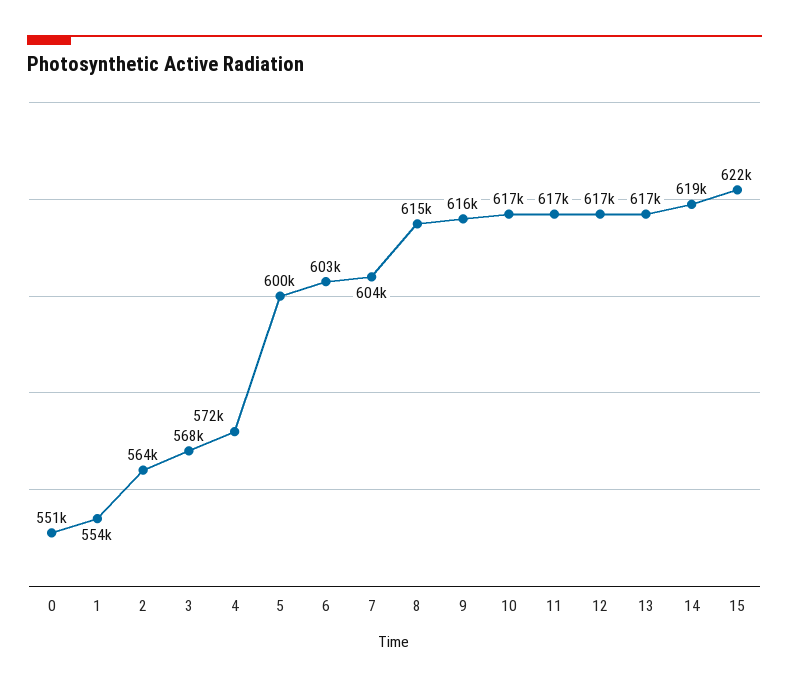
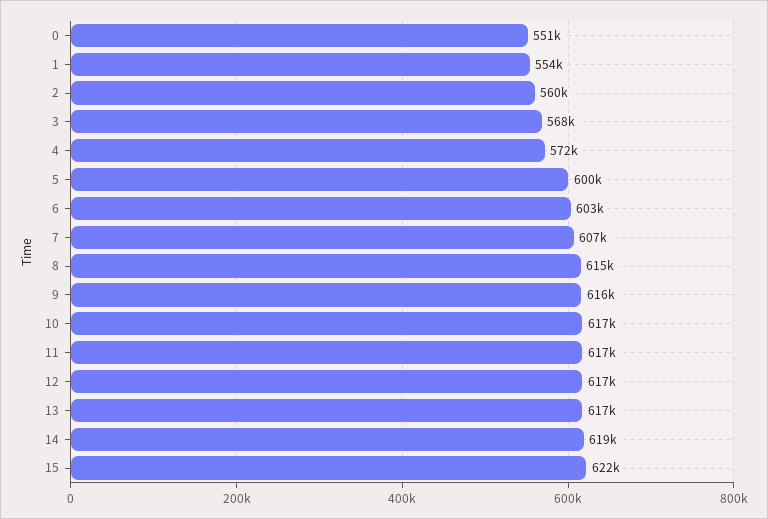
2: 564000 -> 560000
7: 604000 -> 607000

